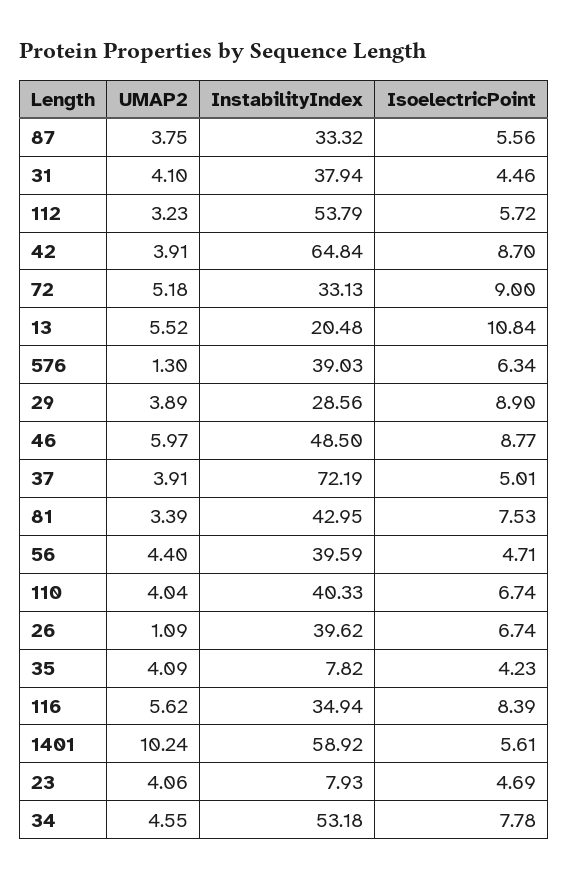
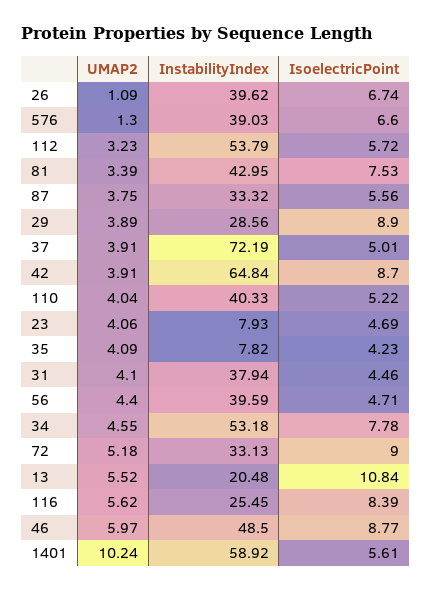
IsoelectricPoint, 576: 6.34 -> 6.6
IsoelectricPoint, 110: 6.74 -> 5.22
InstabilityIndex, 116: 34.94 -> 25.45

